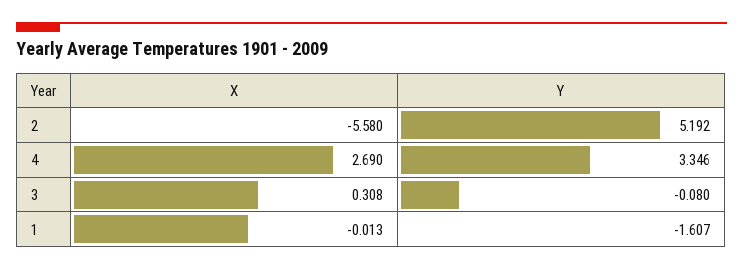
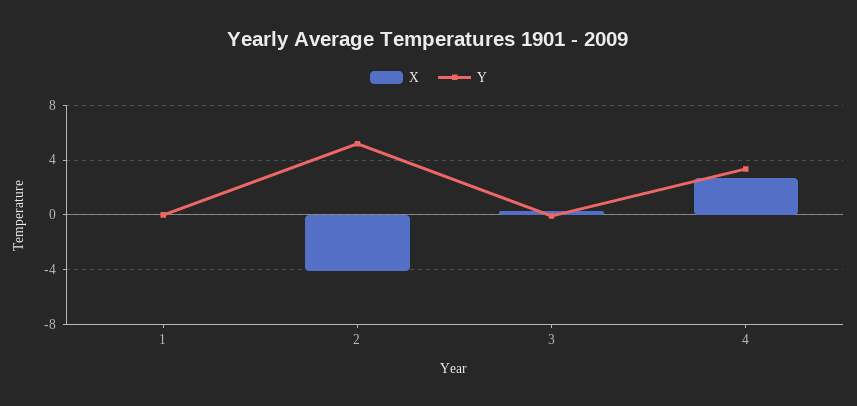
X, 2: -5.58 -> -4
Y, 1: -1.607 -> 0

